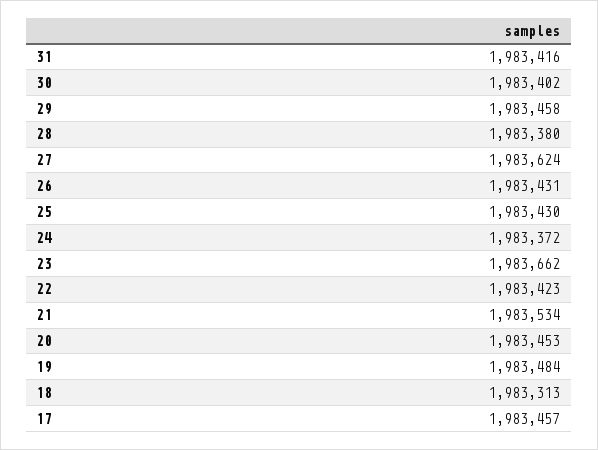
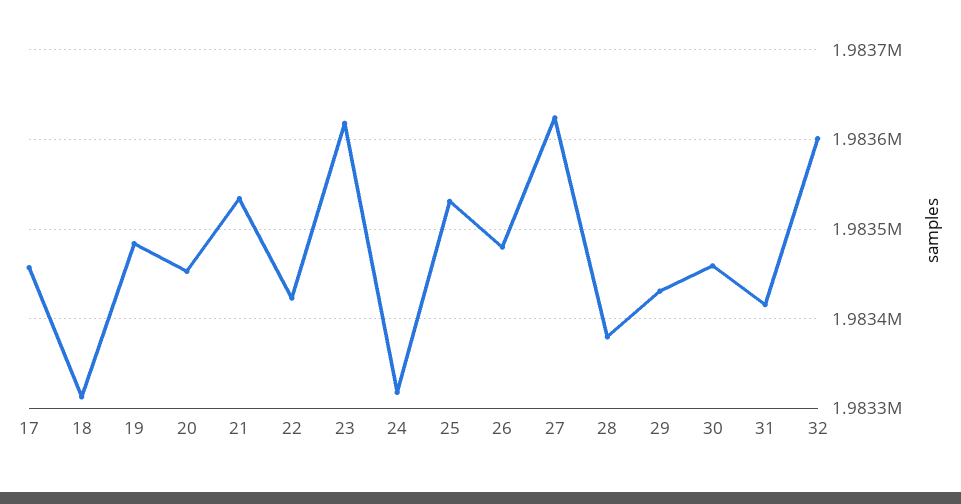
30: 1983402 -> 1983460
29: 1983458 -> 1983430
26: 1983431 -> 1983480
25: 1983430 -> 1983530
24: 1983372 -> 1983320
23: 1983662 -> 1983620
32: none -> 1983600

